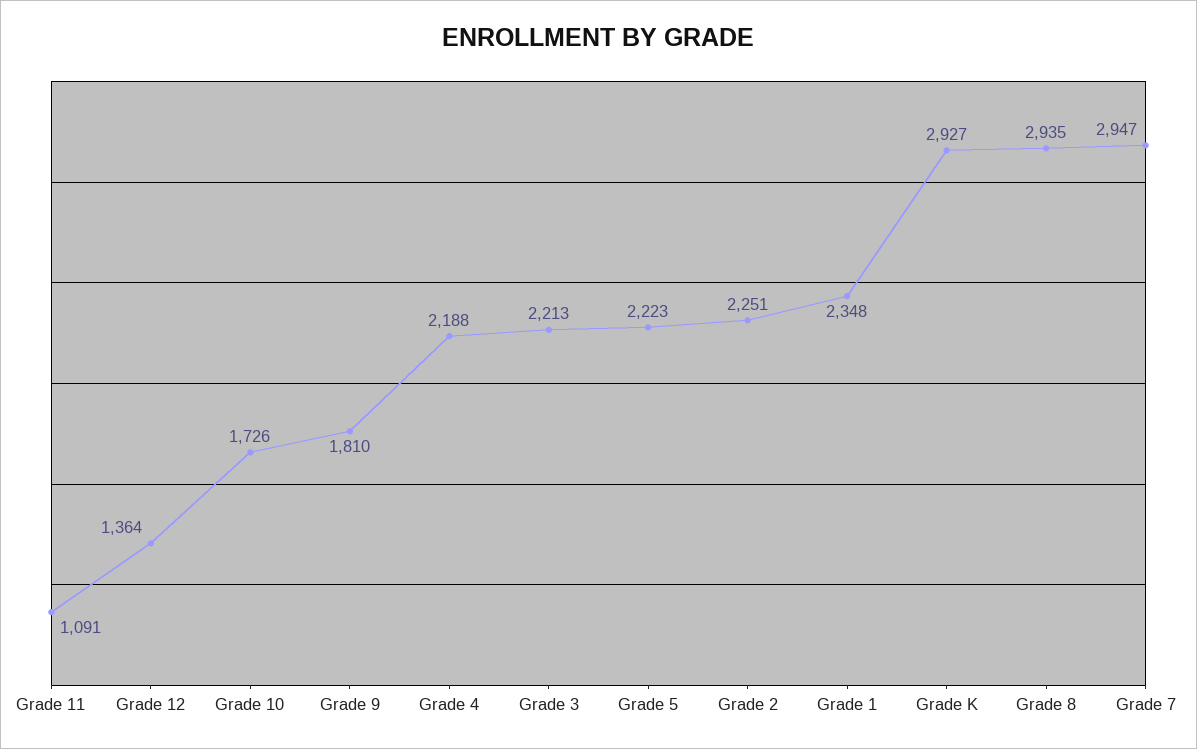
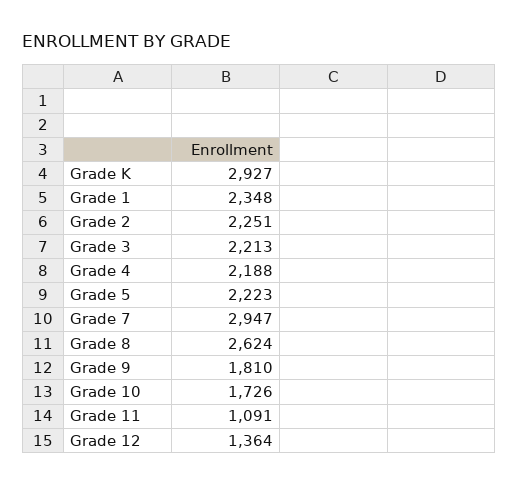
Grade 8: 2935 -> 2624

